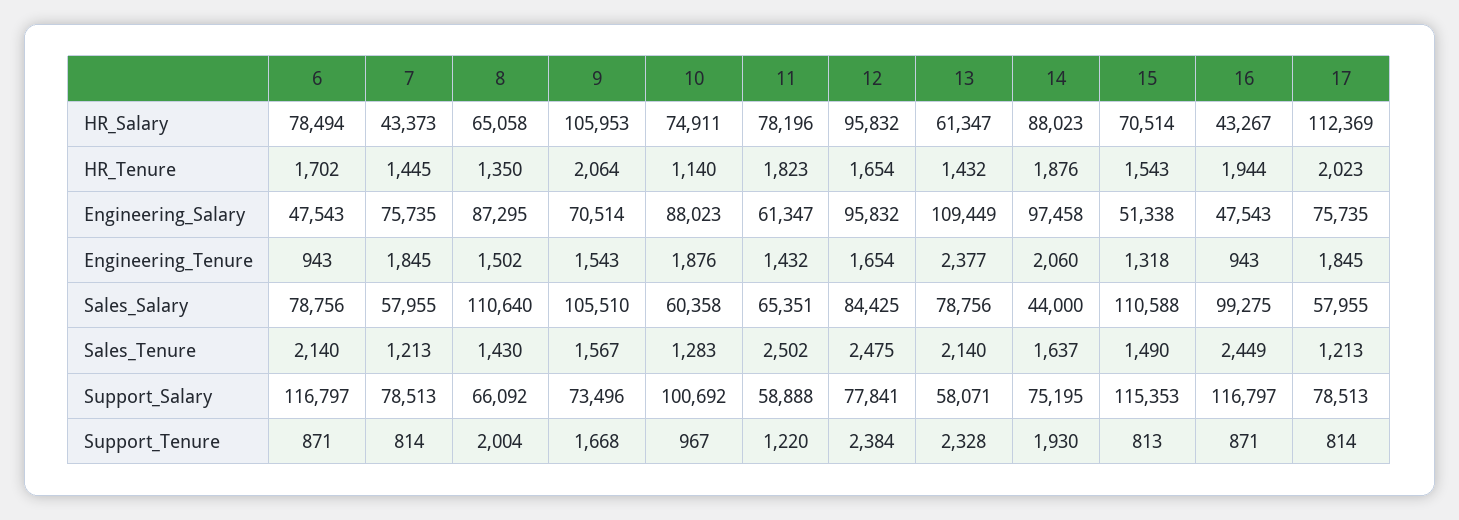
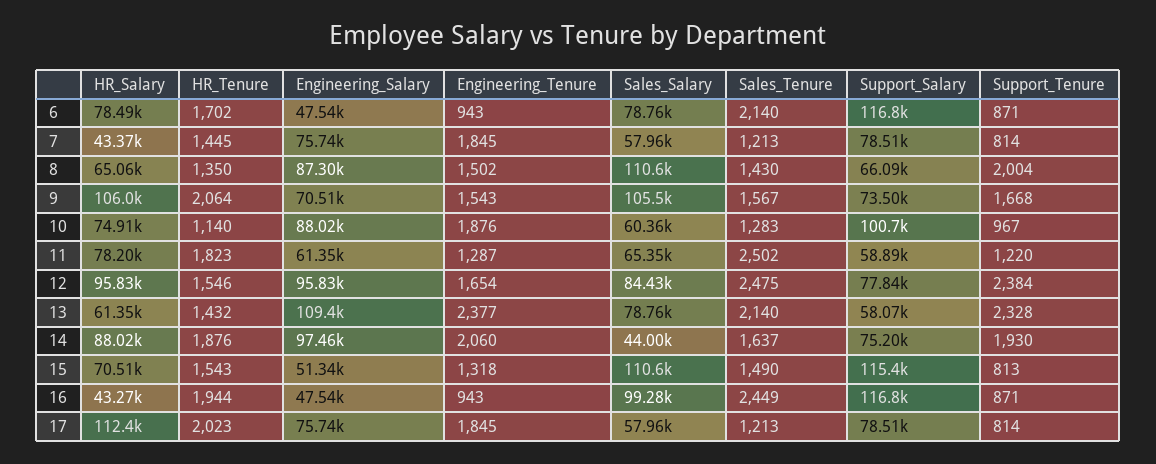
12, HR_Tenure: 1654 -> 1546
11, Engineering_Tenure: 1432 -> 1287

